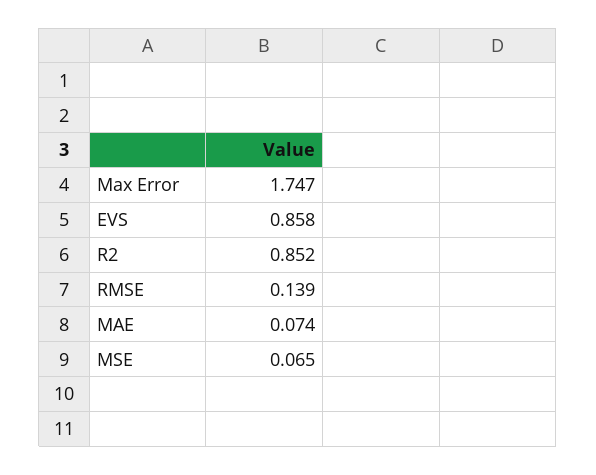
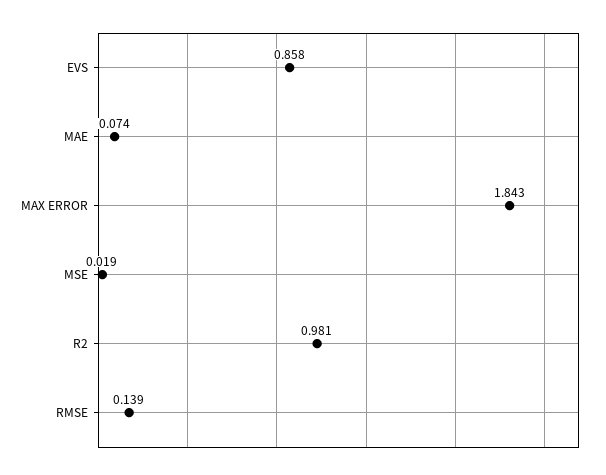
Max Error: 1.747 -> 1.843
R2: 0.852 -> 0.981
MSE: 0.065 -> 0.019

